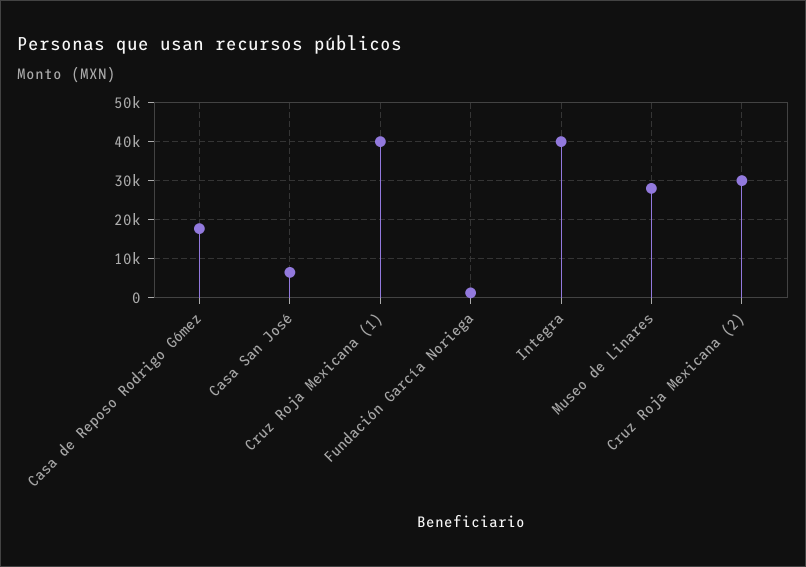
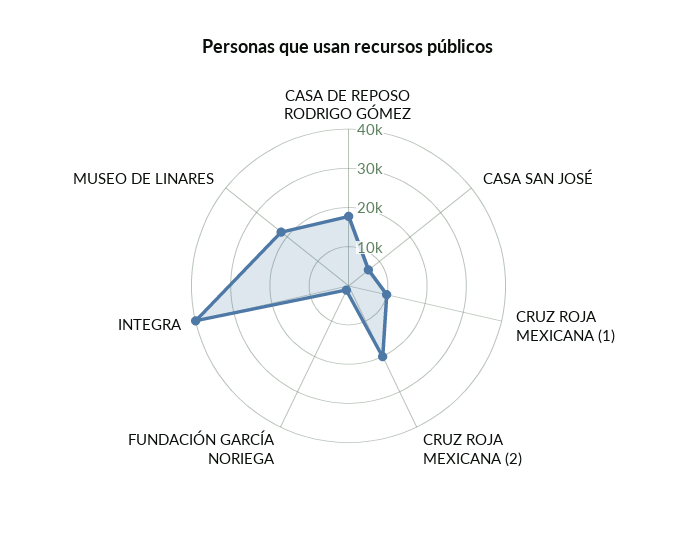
Cruz Roja Mexicana (1): 40000 -> 10000
Museo de Linares: 28000 -> 22500
Cruz Roja Mexicana (2): 30000 -> 20000

